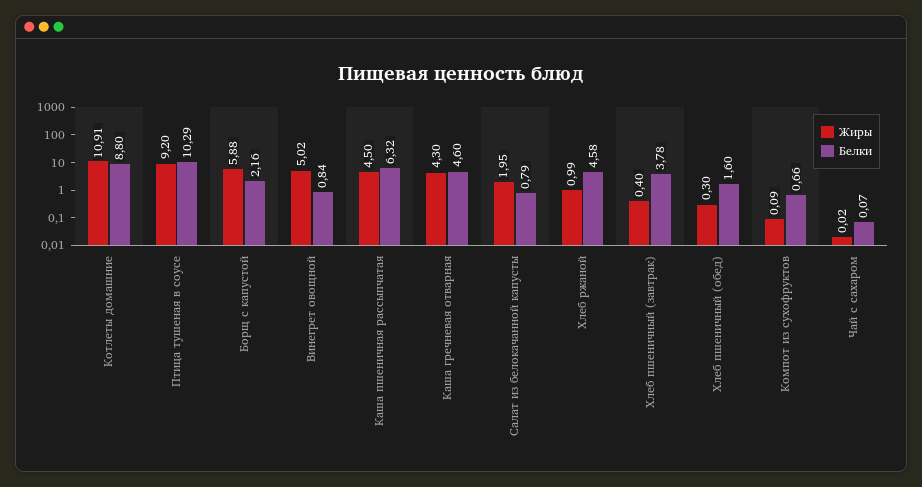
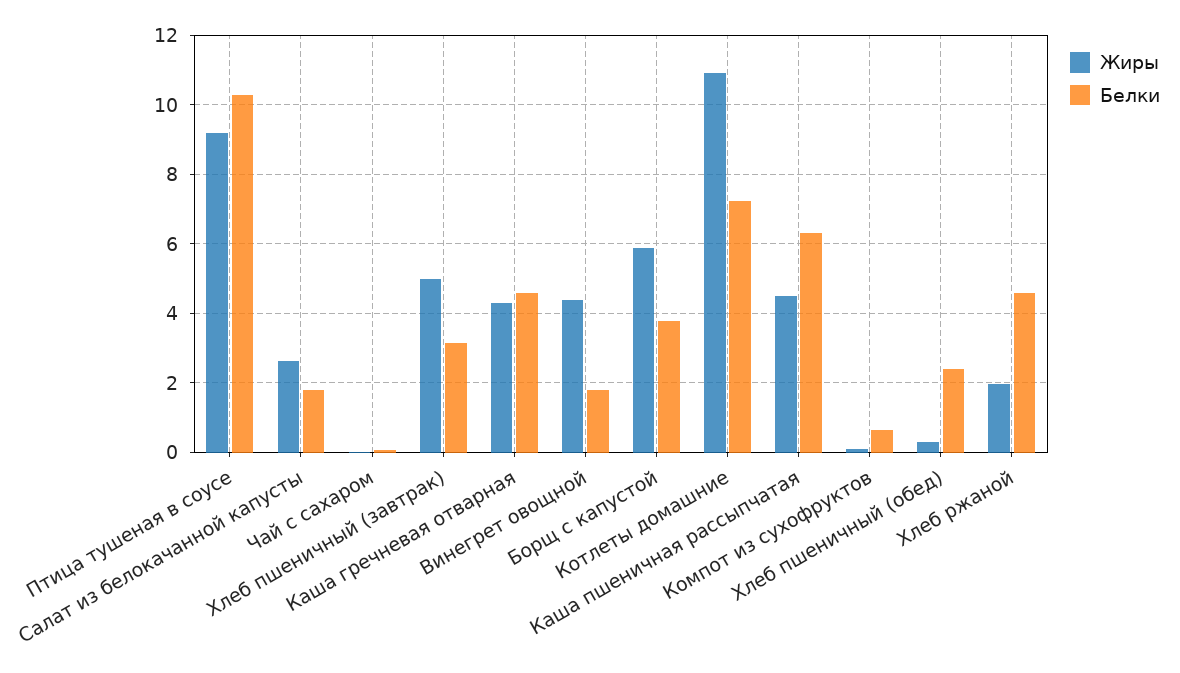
Белки, Котлеты домашние: 8.8 -> 7.2
Белки, Борщ с капустой: 2.16 -> 3.8
Жиры, Винегрет овощной: 5.02 -> 4.4
Белки, Винегрет овощной: 0.84 -> 1.8
Жиры, Салат из белокачанной капусты: 1.95 -> 2.6
Белки, Салат из белокачанной капусты: 0.79 -> 1.8
Жиры, Хлеб ржаной: 0.99 -> 2
Жиры, Хлеб пшеничный (завтрак): 0.4 -> 5
Белки, Хлеб пшеничный (завтрак): 3.78 -> 3.2
Белки, Хлеб пшеничный (обед): 1.6 -> 2.4

